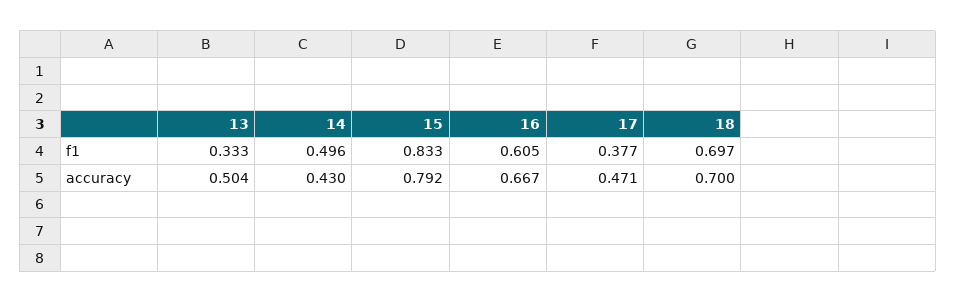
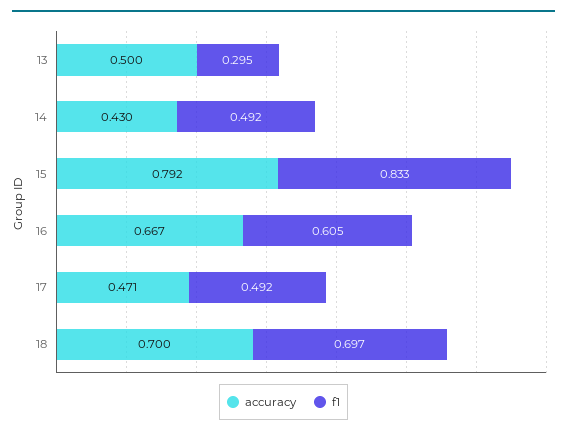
f1, 13: 0.333 -> 0.295
f1, 14: 0.496 -> 0.492
f1, 17: 0.377 -> 0.492
accuracy, 13: 0.504 -> 0.5

